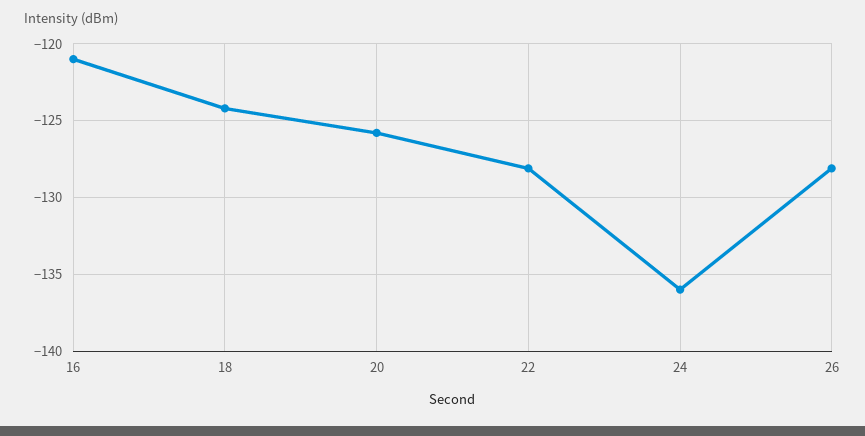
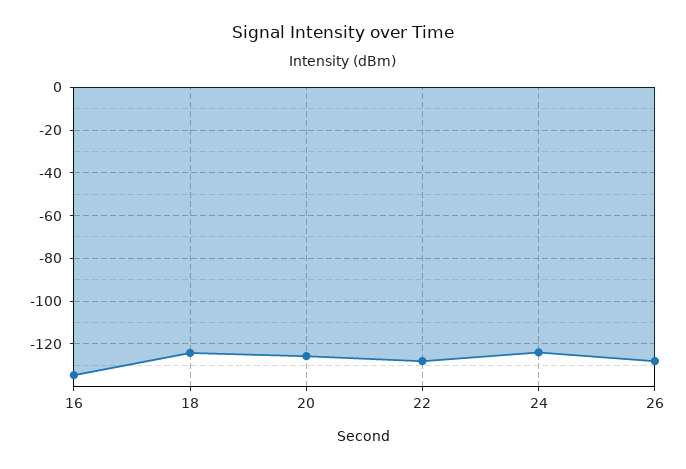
16: -121 -> -135
24: -136 -> -125

